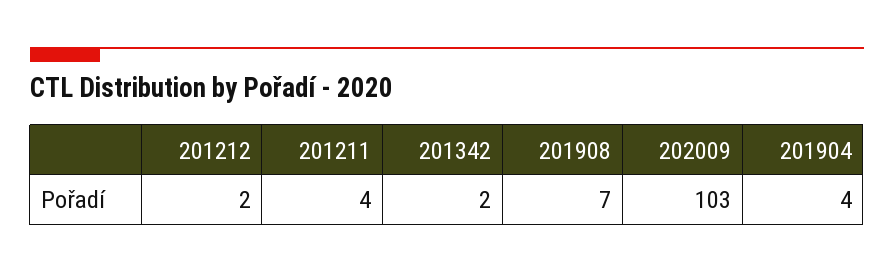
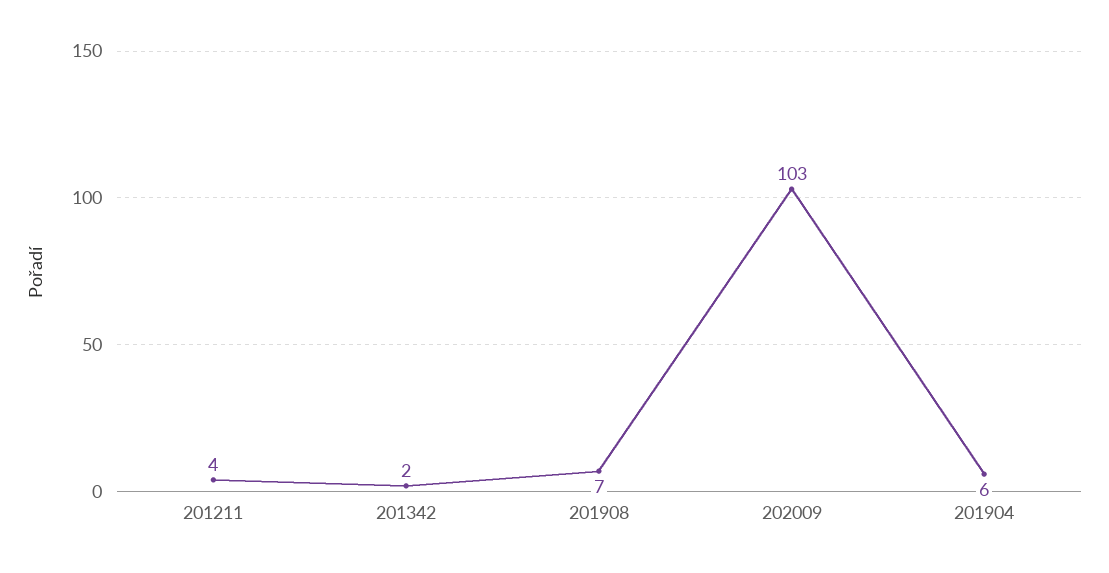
201212: 2 -> none
201904: 4 -> 6

